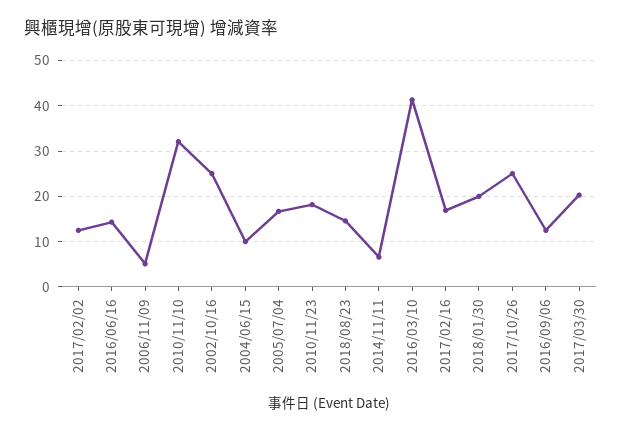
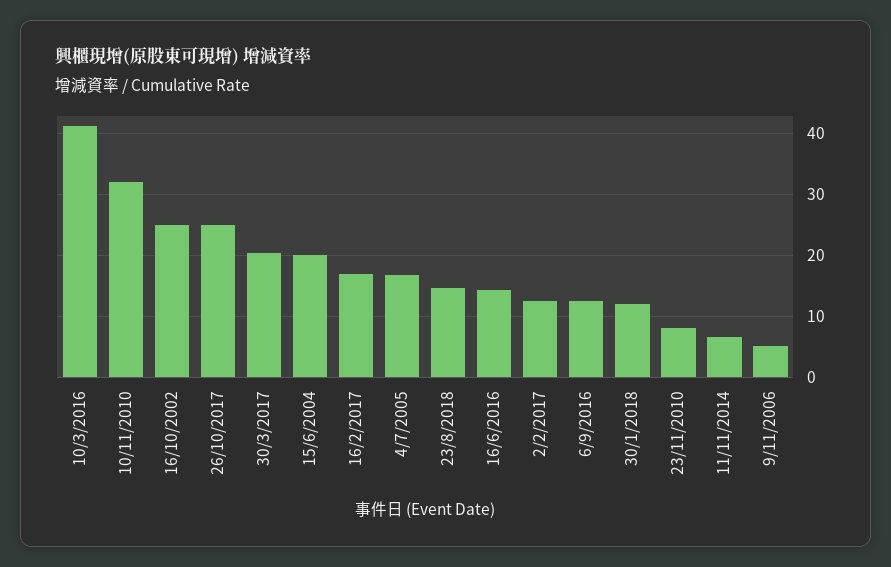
2004/06/15: 10 -> 20
2010/11/23: 18 -> 8
2018/01/30: 20 -> 12

